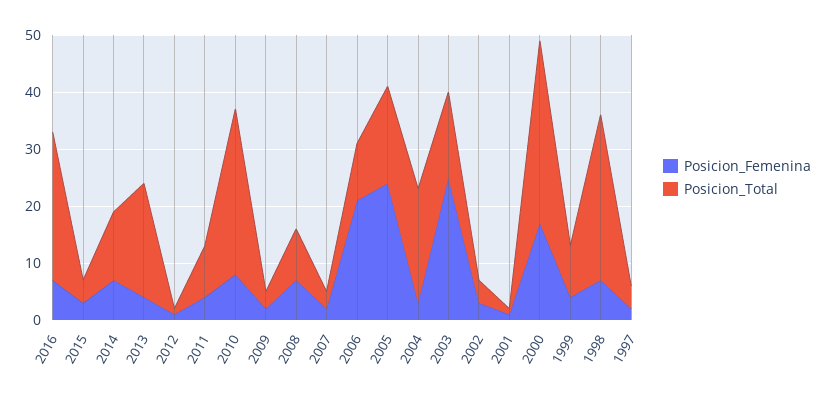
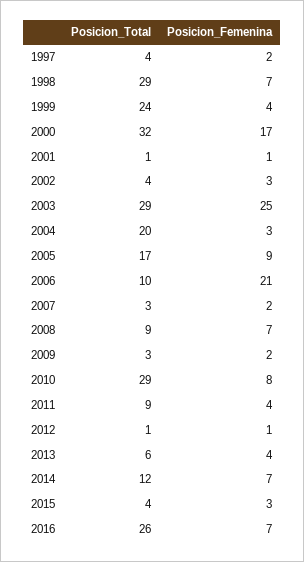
Posicion_Total, 2013: 20 -> 6
Posicion_Femenina, 2005: 25 -> 9
Posicion_Total, 2003: 15 -> 29
Posicion_Total, 1999: 10 -> 24

